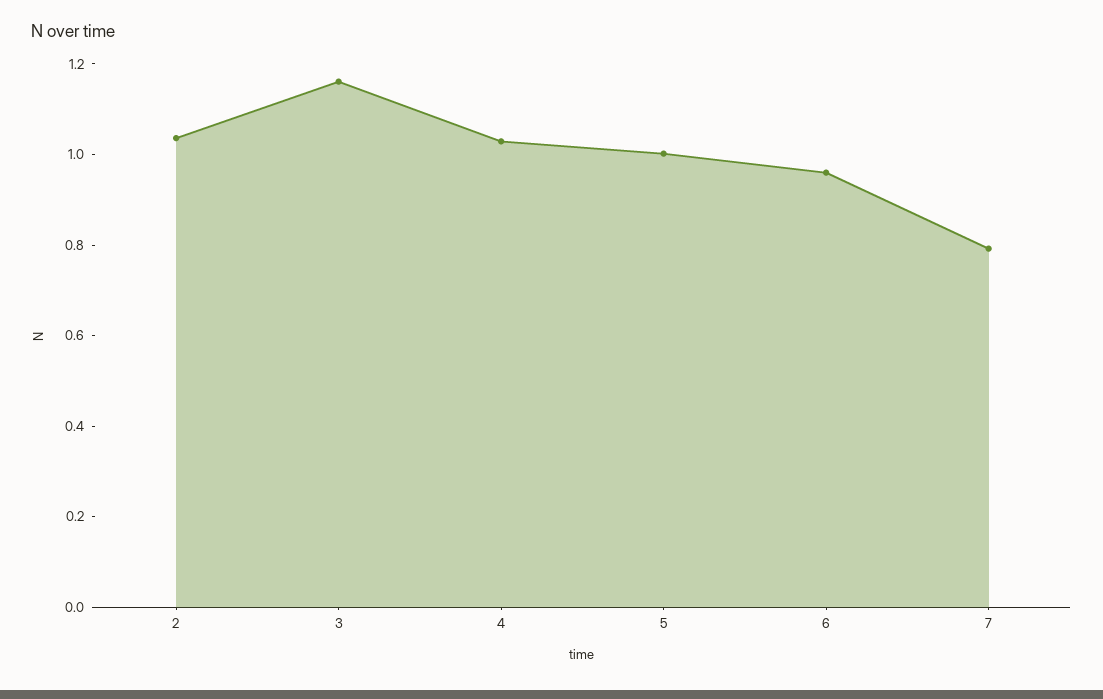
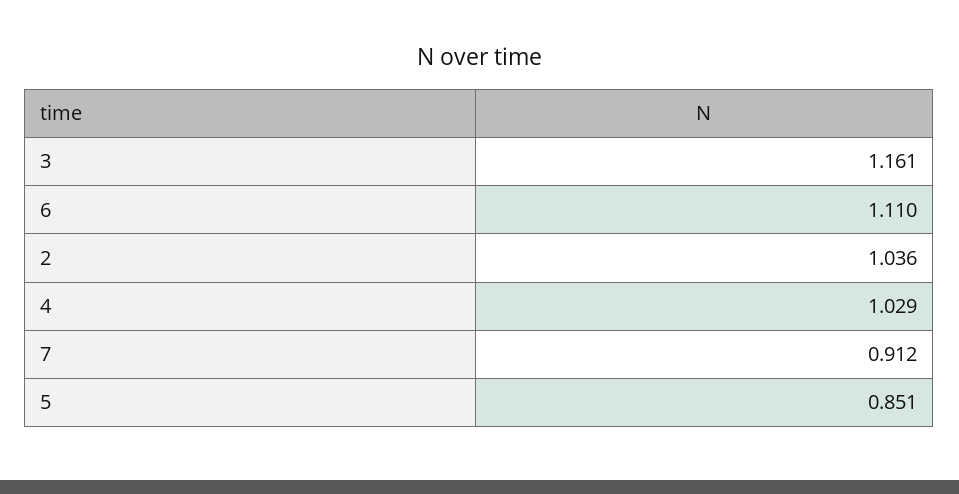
5: 1 -> 0.851
6: 0.95 -> 1.11
7: 0.8 -> 0.912

